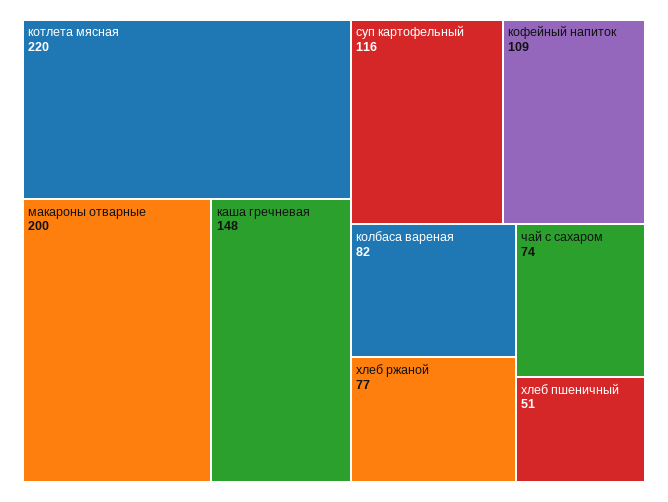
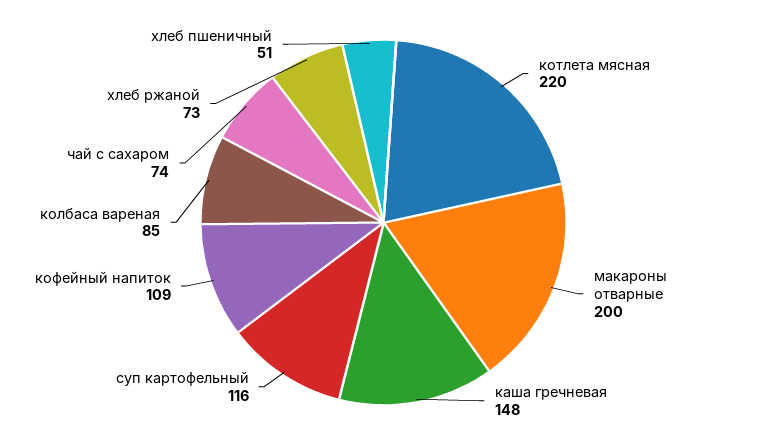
колбаса вареная: 82 -> 85
хлеб ржаной: 77 -> 73

